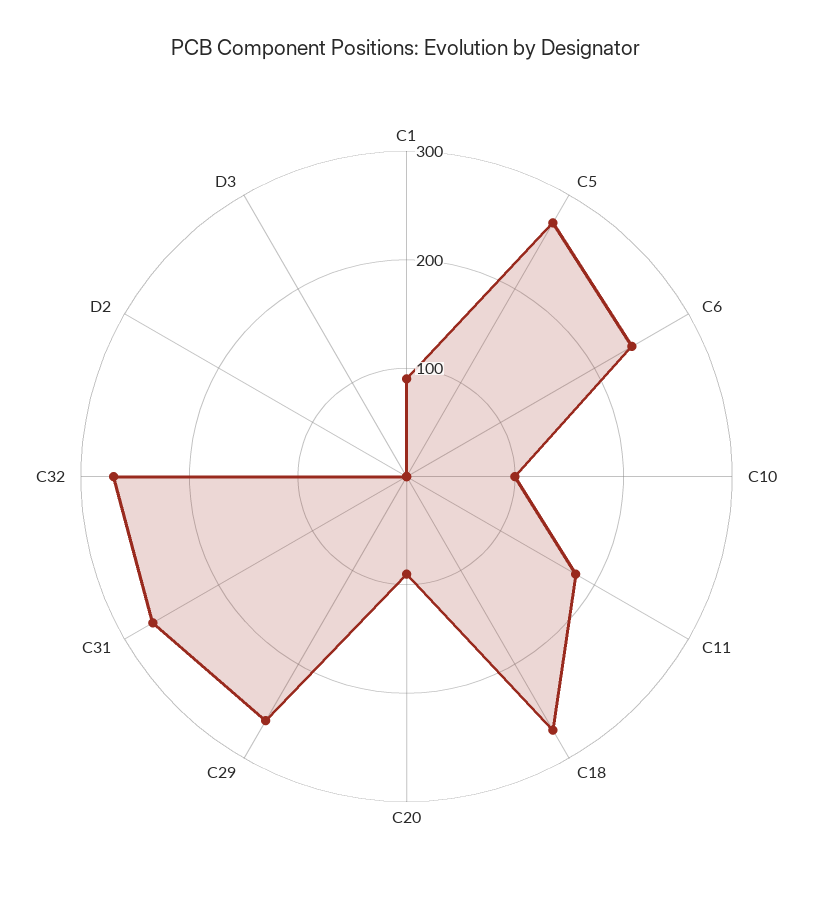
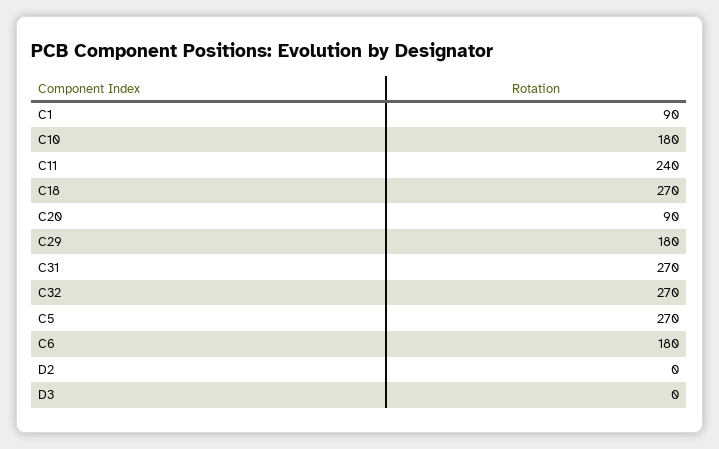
C6: 240 -> 180
C10: 100 -> 180
C11: 180 -> 240
C29: 260 -> 180

